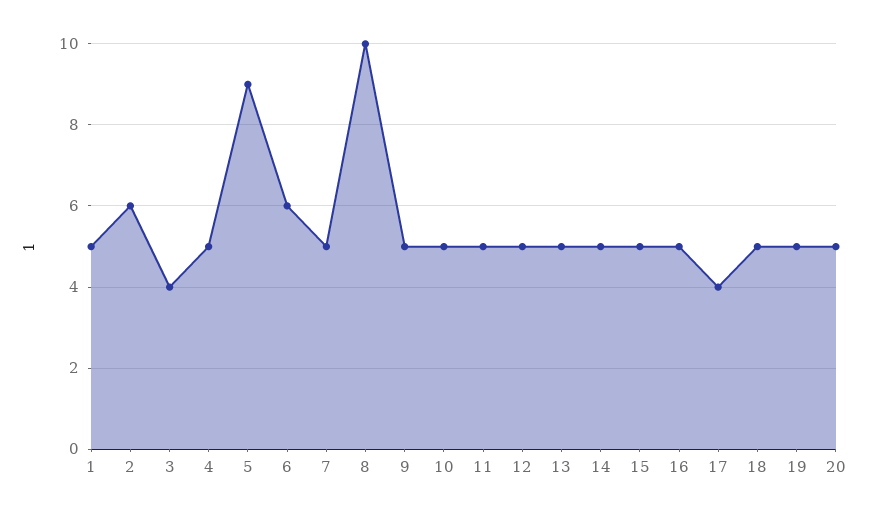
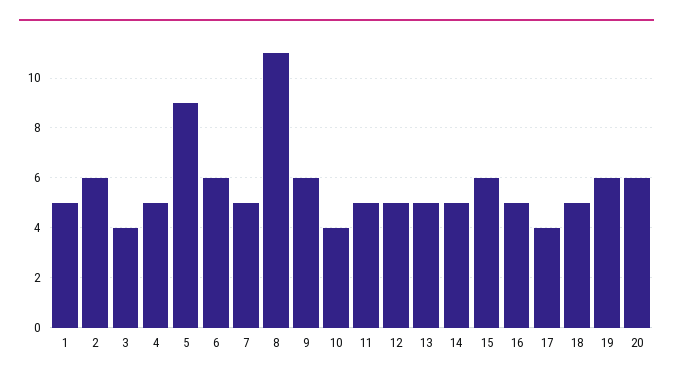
8: 10 -> 11
9: 5 -> 6
10: 5 -> 4
15: 5 -> 6
19: 5 -> 6
20: 5 -> 6

